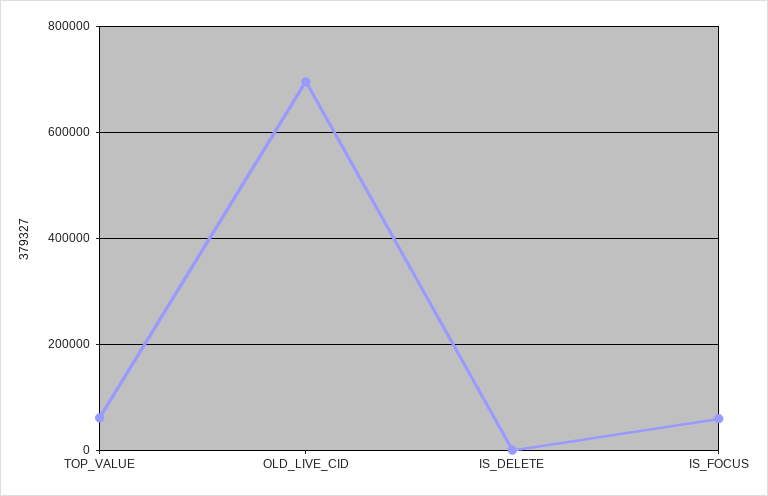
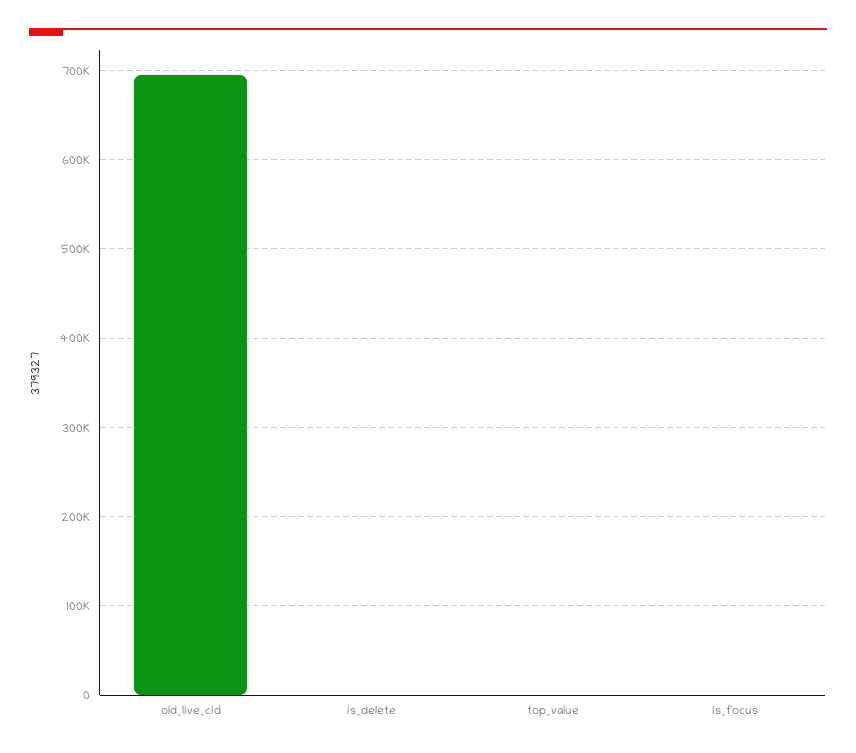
TOP_VALUE: 60000 -> 0
IS_FOCUS: 60000 -> 0

